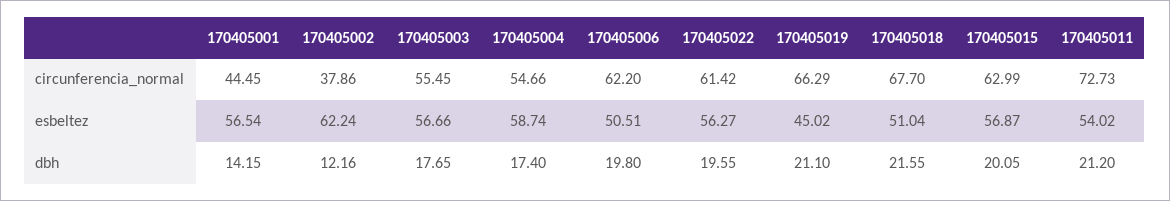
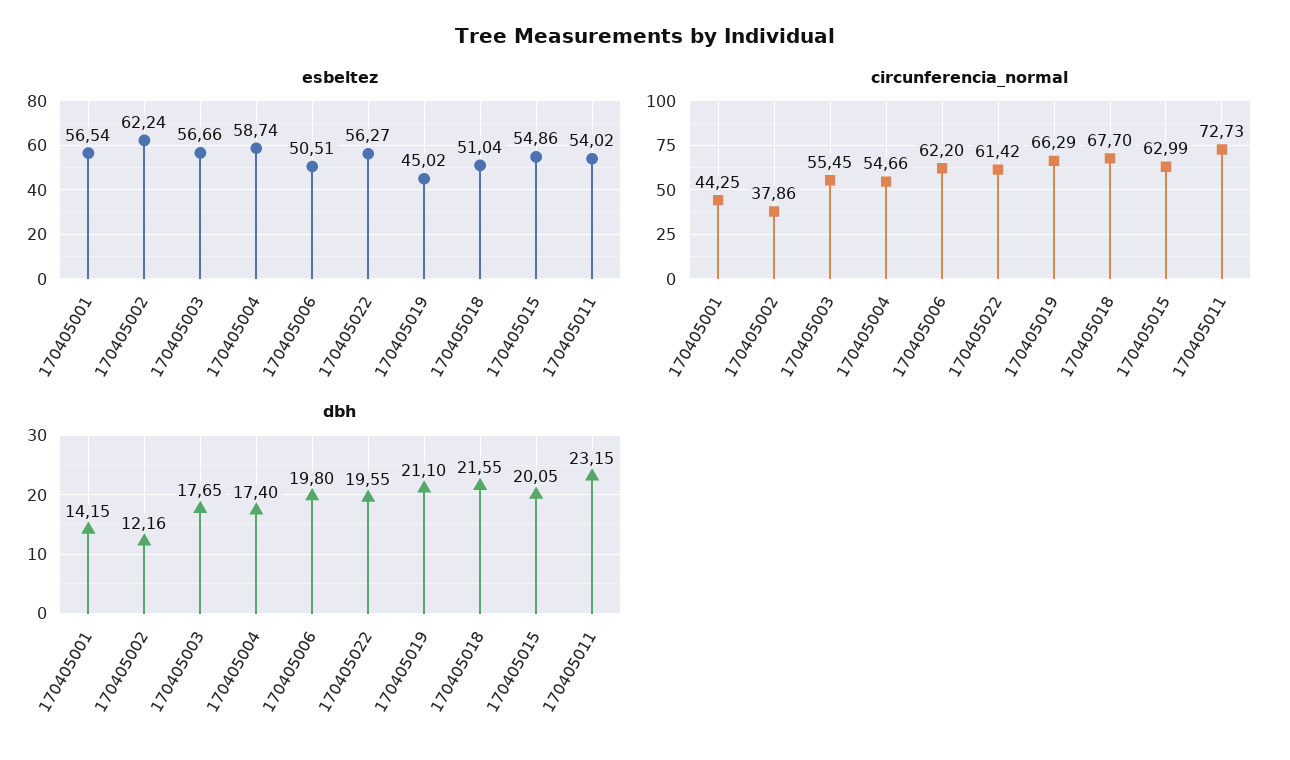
circunferencia_normal, 170405001: 44.45 -> 44.25
esbeltez, 170405015: 56.87 -> 54.86
dbh, 170405011: 21.2 -> 23.15

